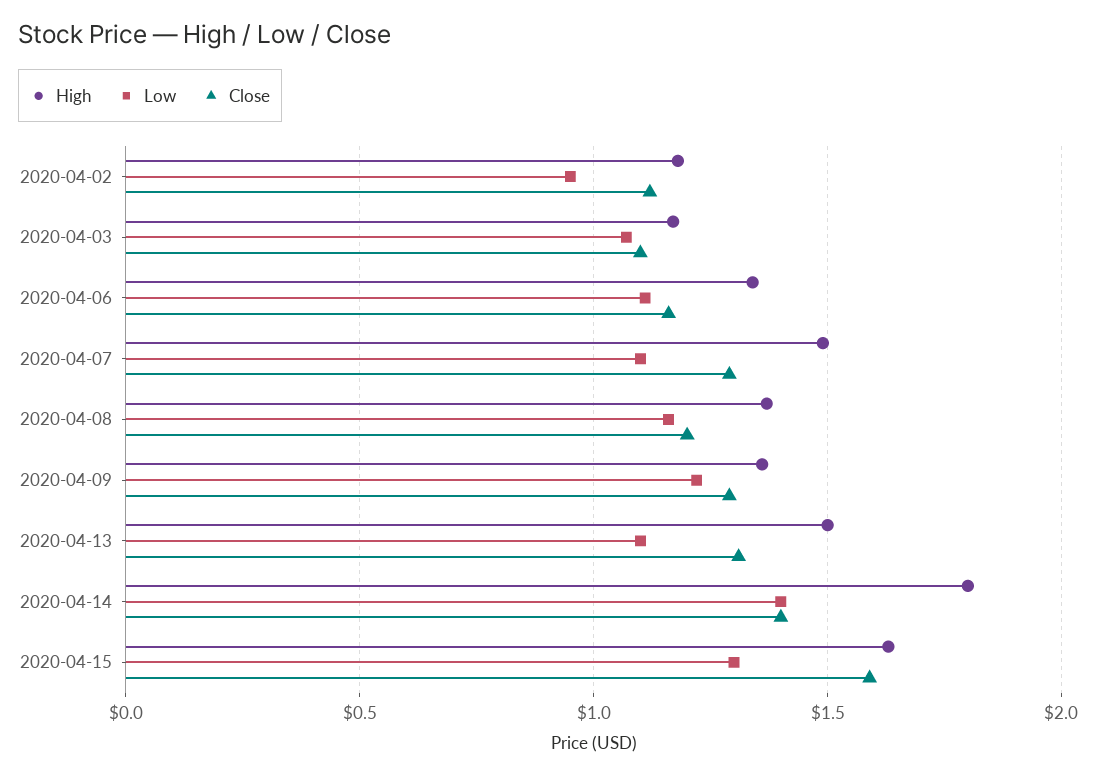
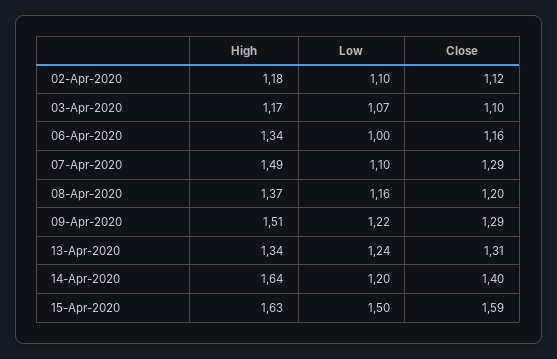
Low, 2020-04-02: 0.95 -> 1.1
Low, 2020-04-06: 1.1 -> 1
High, 2020-04-09: 1.35 -> 1.51
High, 2020-04-13: 1.5 -> 1.34
Low, 2020-04-13: 1.1 -> 1.24
High, 2020-04-14: 1.8 -> 1.64
Low, 2020-04-14: 1.4 -> 1.2
Low, 2020-04-15: 1.3 -> 1.5

